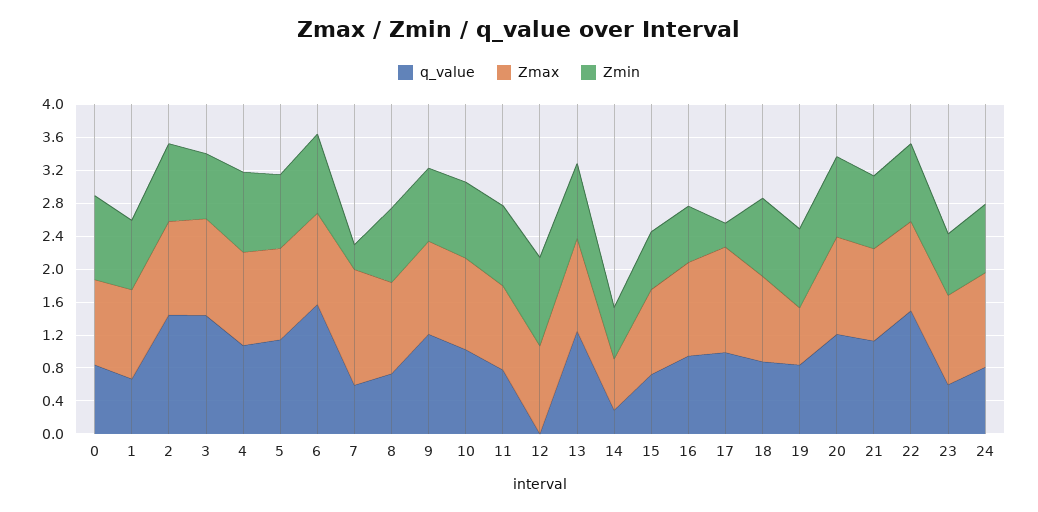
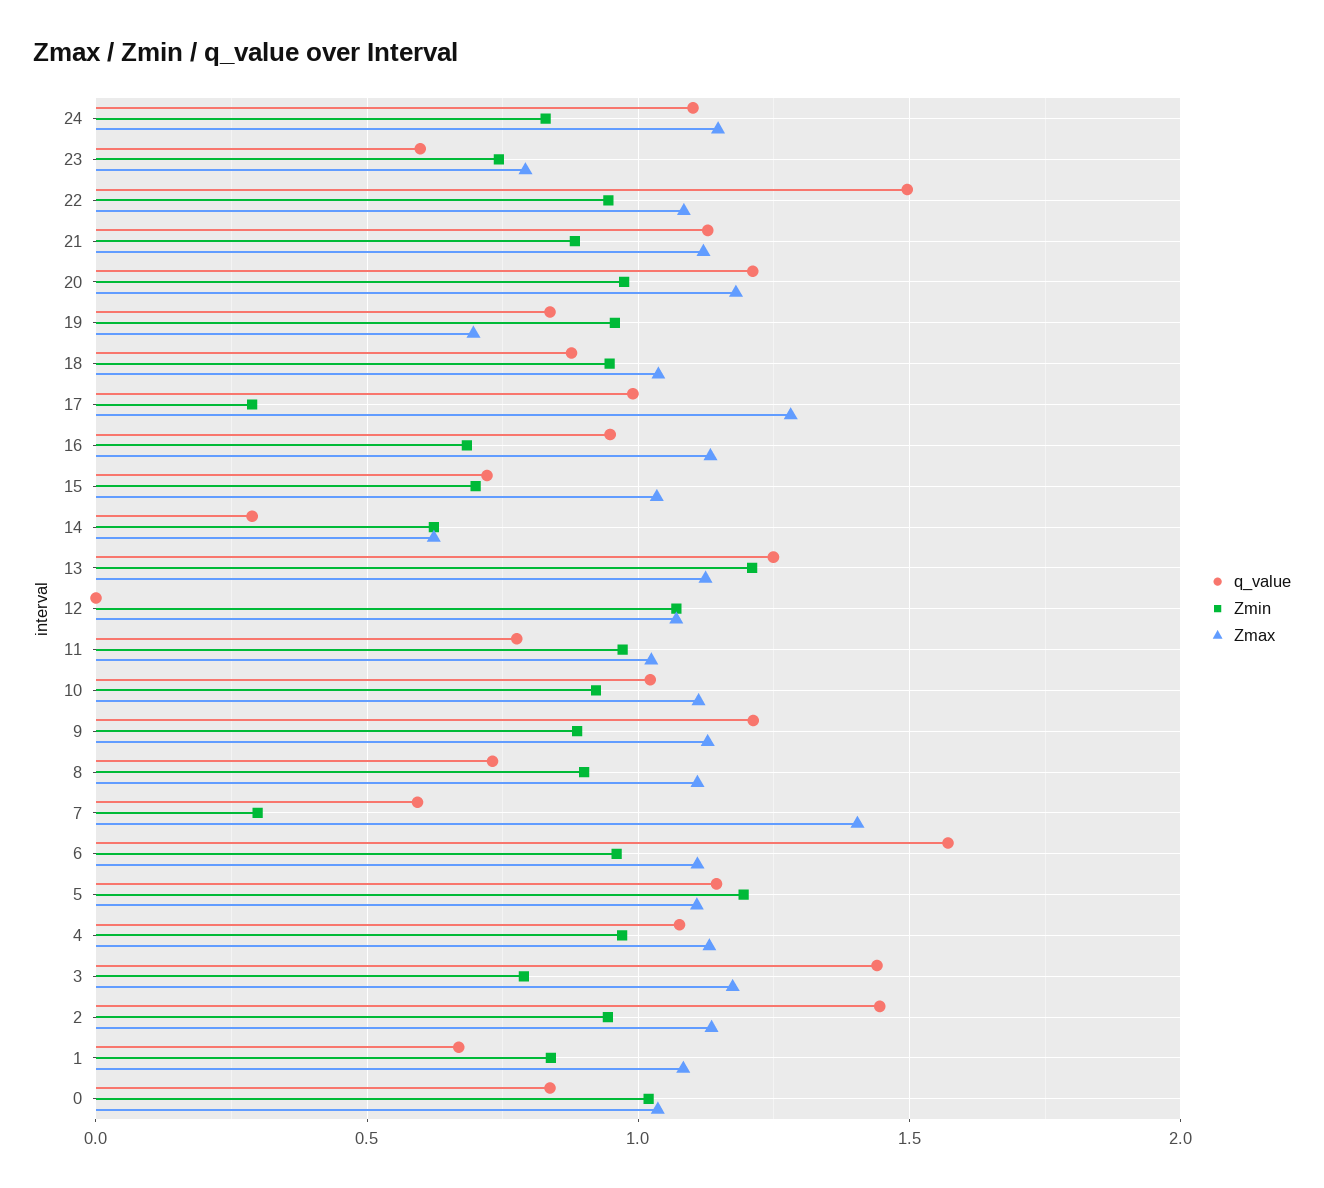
Zmin, 5: 0.9 -> 1.2
Zmin, 13: 0.9 -> 1.2
Zmax, 23: 1.1 -> 0.8
q_value, 24: 0.8 -> 1.1

